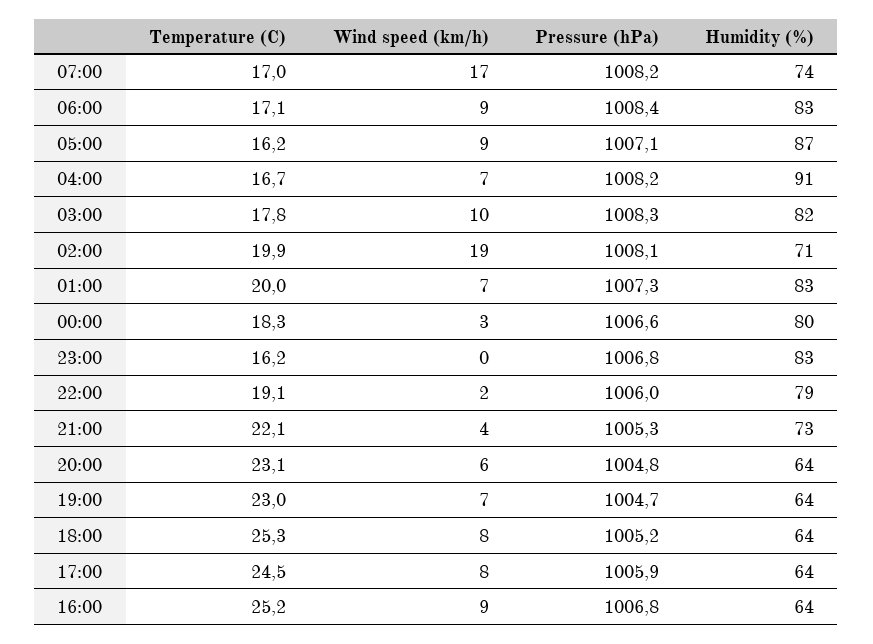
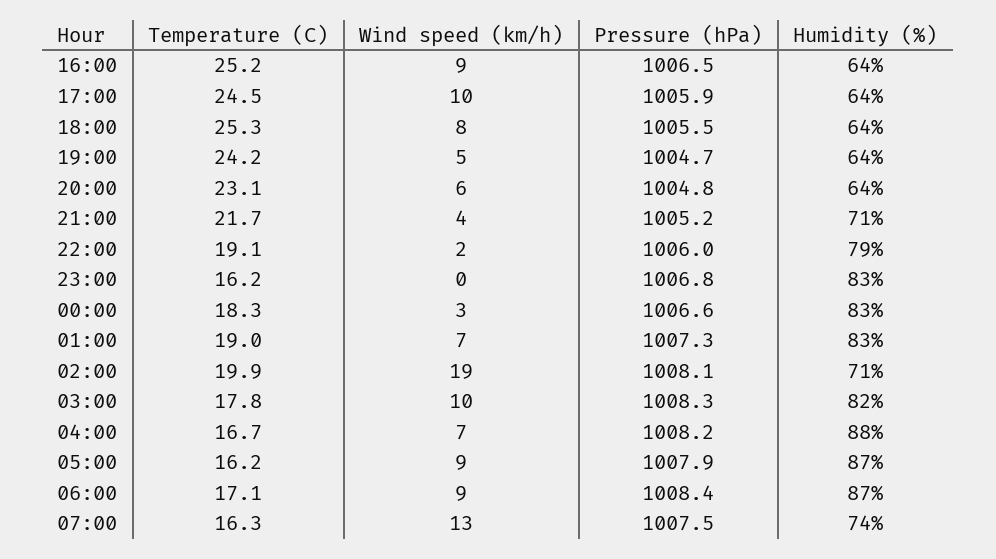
Temperature (C), 07:00: 17 -> 16.3
Wind speed (km/h), 07:00: 17 -> 13
Pressure (hPa), 07:00: 1008.2 -> 1007.5
Humidity (%), 06:00: 83 -> 87
Pressure (hPa), 05:00: 1007.1 -> 1007.9
Humidity (%), 04:00: 91 -> 88
Temperature (C), 01:00: 20 -> 19
Humidity (%), 00:00: 80 -> 83
Temperature (C), 21:00: 22.1 -> 21.7
Pressure (hPa), 21:00: 1005.3 -> 1005.2
Humidity (%), 21:00: 73 -> 71
Temperature (C), 19:00: 23 -> 24.2
Wind speed (km/h), 19:00: 7 -> 5
Pressure (hPa), 18:00: 1005.2 -> 1005.5
Wind speed (km/h), 17:00: 8 -> 10
Pressure (hPa), 16:00: 1006.8 -> 1006.5

